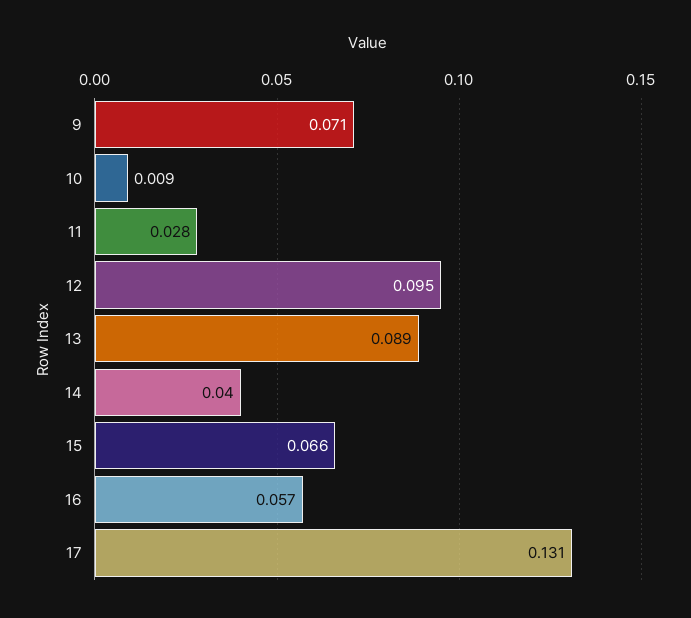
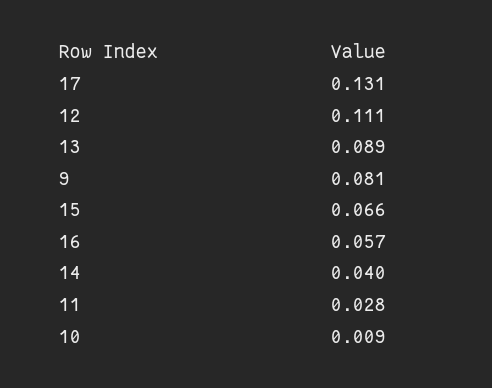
9: 0.071 -> 0.081
12: 0.095 -> 0.111

